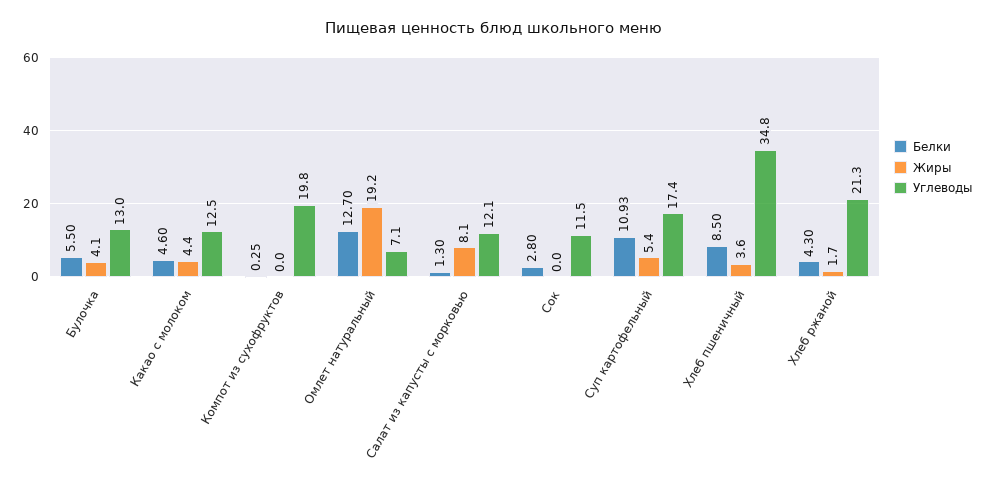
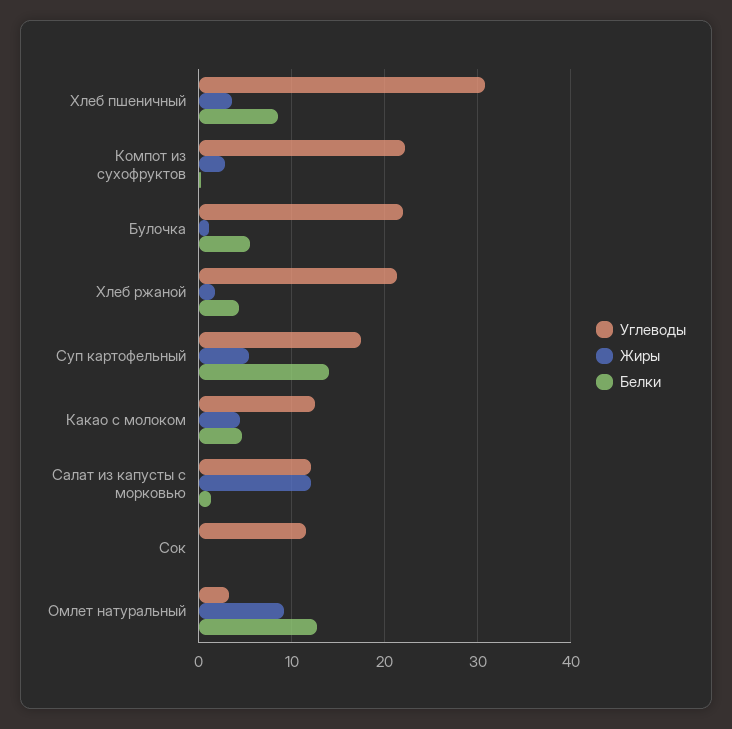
Жиры, Булочка: 4.1 -> 1
Углеводы, Булочка: 13 -> 22
Жиры, Компот из сухофруктов: 0 -> 3
Углеводы, Компот из сухофруктов: 19.8 -> 22
Жиры, Омлет натуральный: 19.2 -> 9
Углеводы, Омлет натуральный: 7.1 -> 3
Жиры, Салат из капусты с морковью: 8.1 -> 12
Белки, Сок: 2.8 -> 0
Белки, Суп картофельный: 10.93 -> 14
Углеводы, Хлеб пшеничный: 34.8 -> 31

